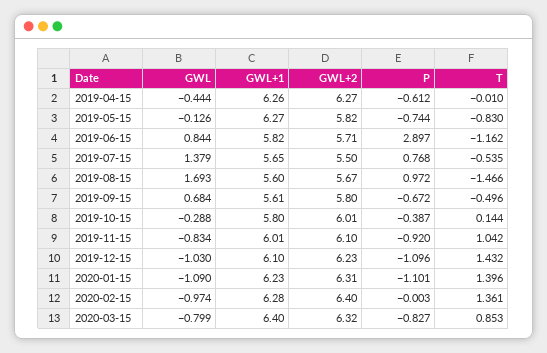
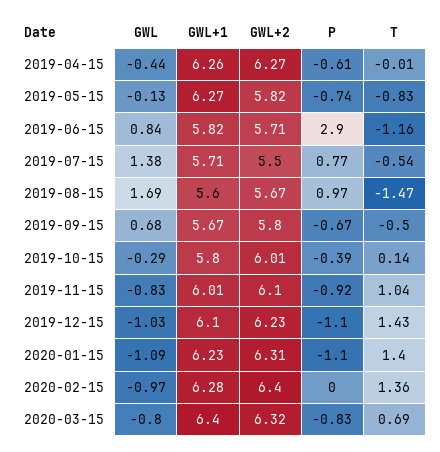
GWL+1, 2019-07-15: 5.65 -> 5.71
GWL+1, 2019-09-15: 5.61 -> 5.67
T, 2020-03-15: 0.853 -> 0.69

